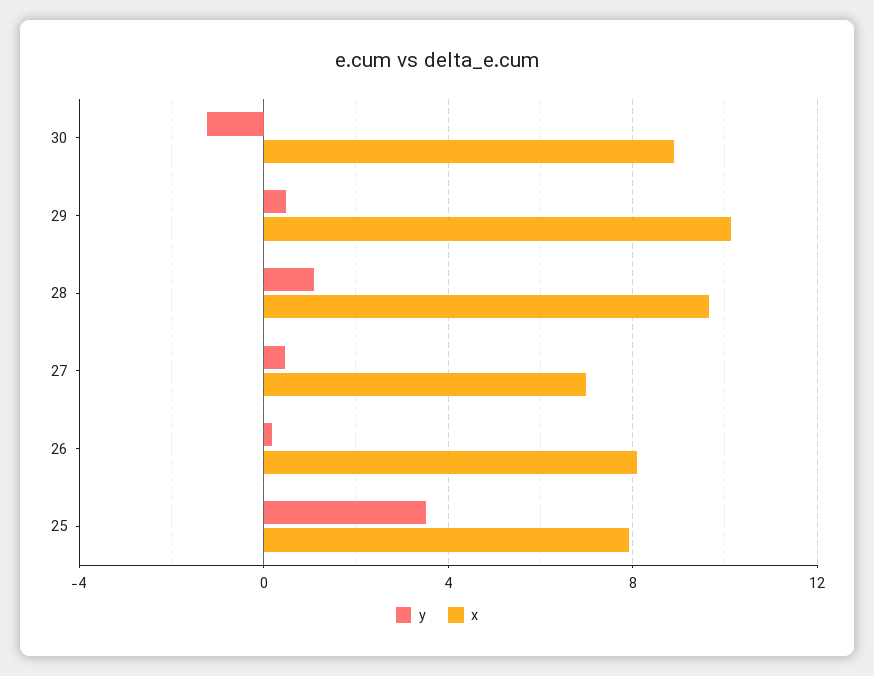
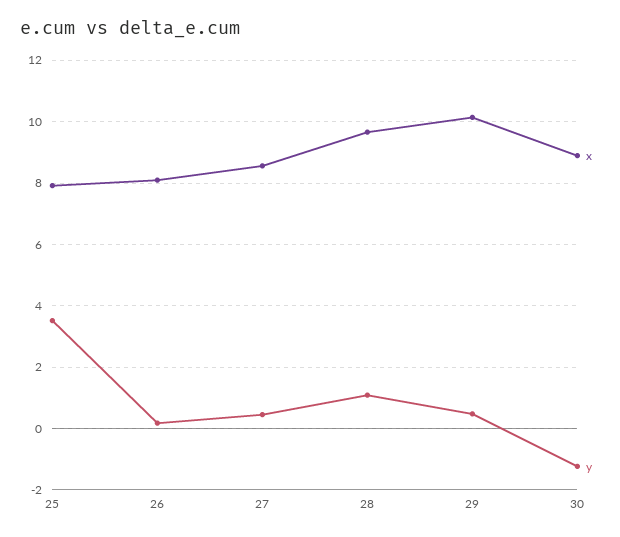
x, 27: 7 -> 8.6

